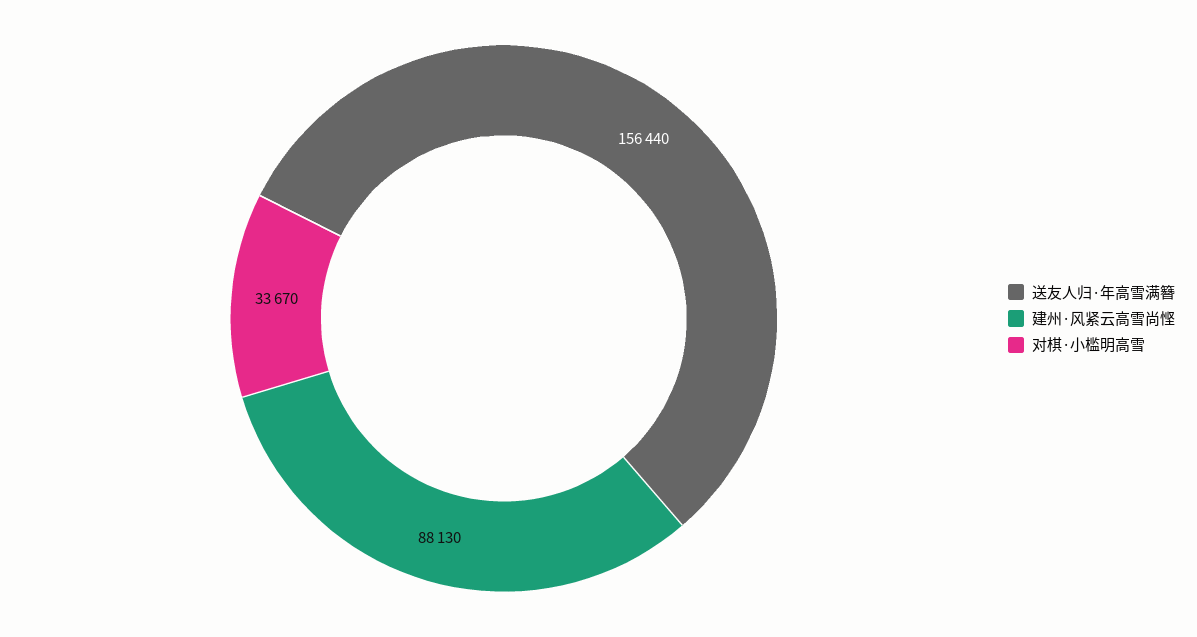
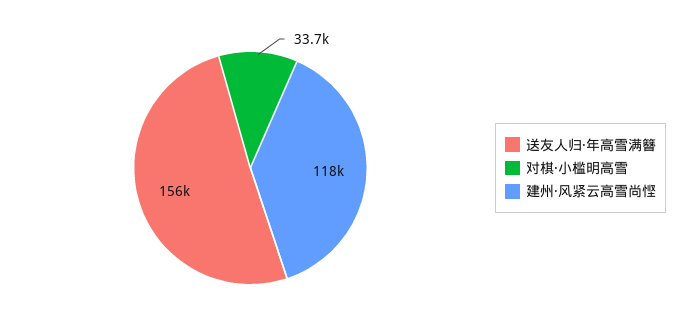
建州·风紧云高雪尚悭: 88130 -> 118000

